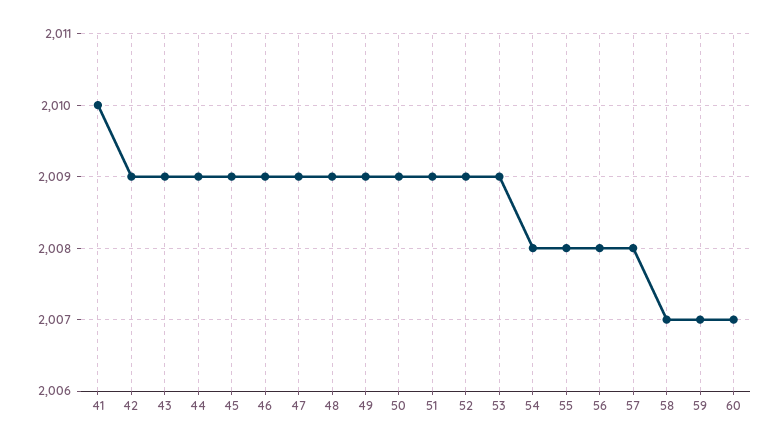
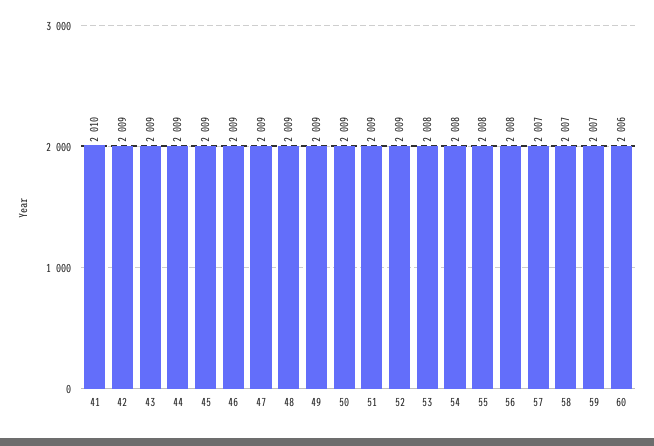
53: 2009 -> 2008
57: 2008 -> 2007
60: 2007 -> 2006

